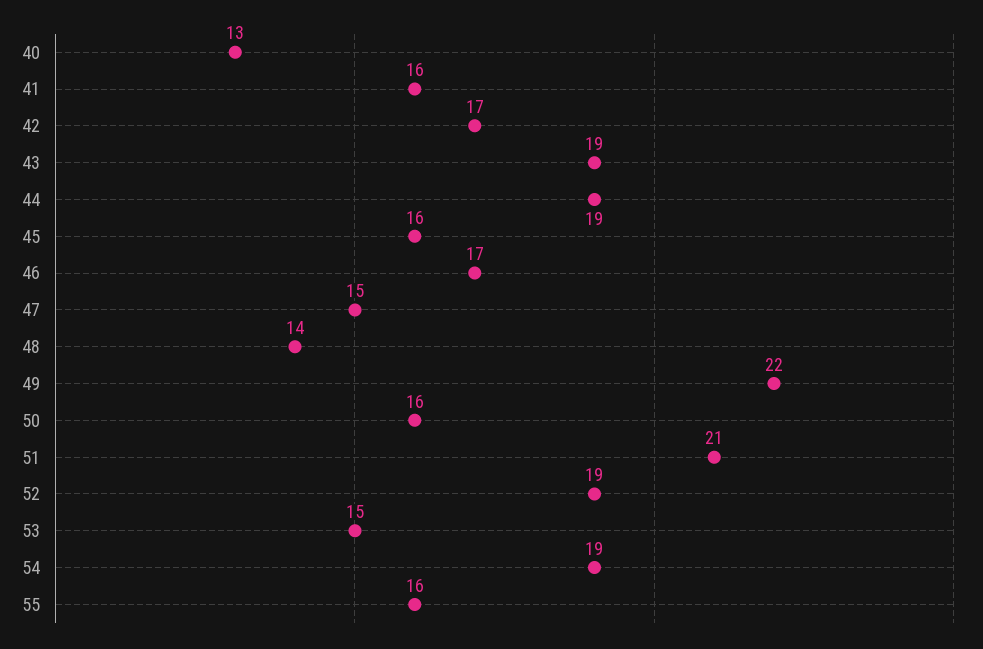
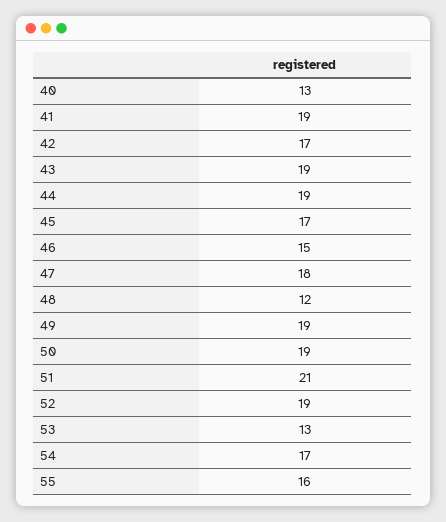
41: 16 -> 19
45: 16 -> 17
46: 17 -> 15
47: 15 -> 18
48: 14 -> 12
49: 22 -> 19
50: 16 -> 19
53: 15 -> 13
54: 19 -> 17

